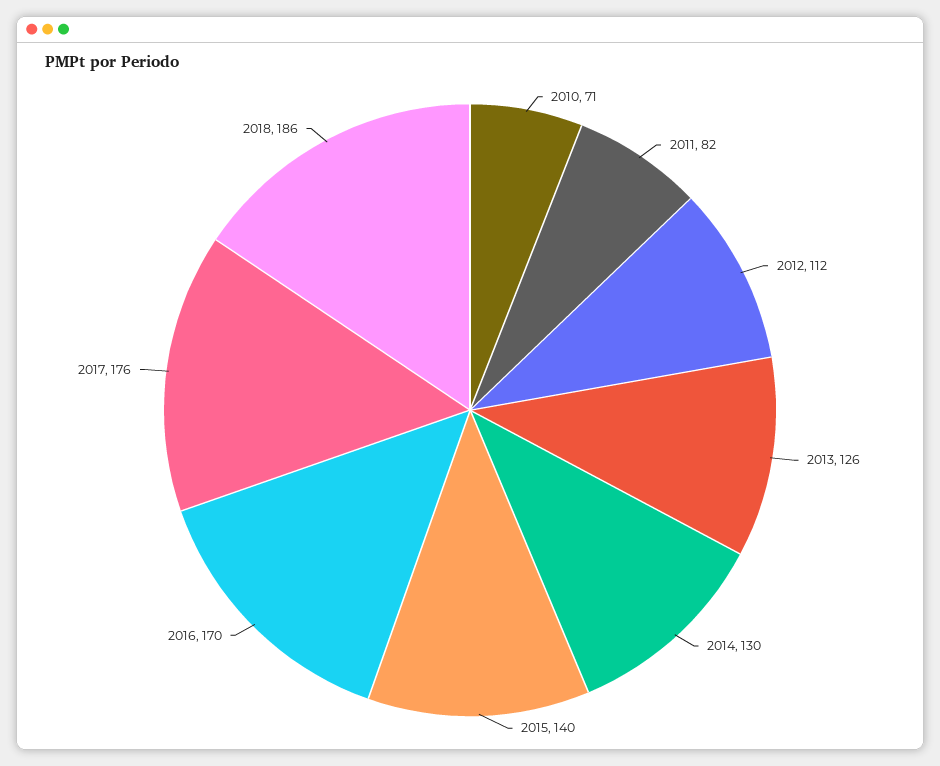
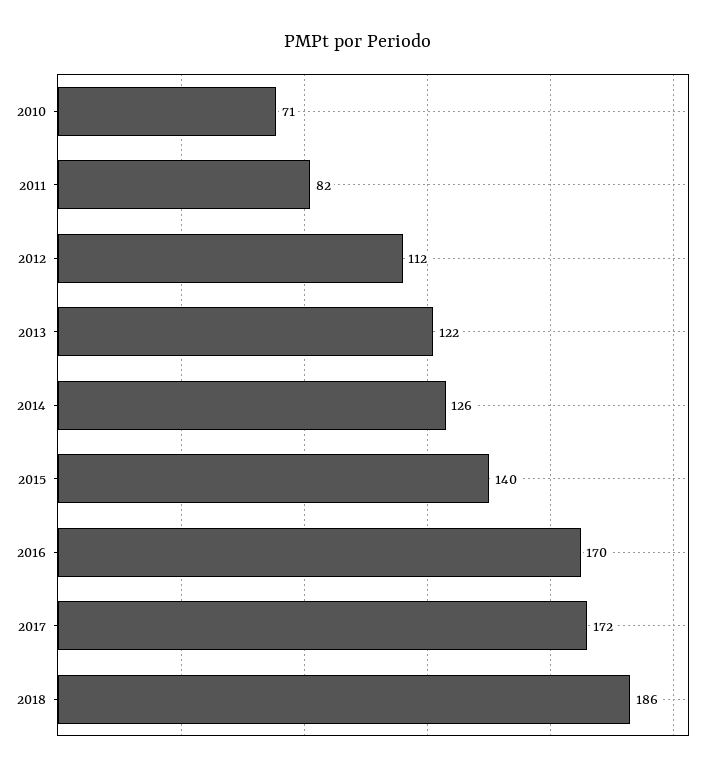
2013: 126 -> 122
2014: 130 -> 126
2017: 176 -> 172

